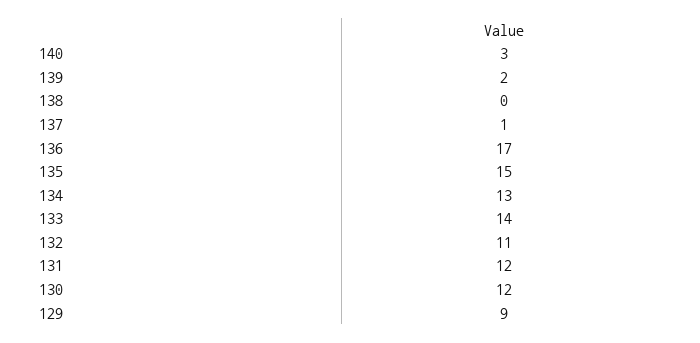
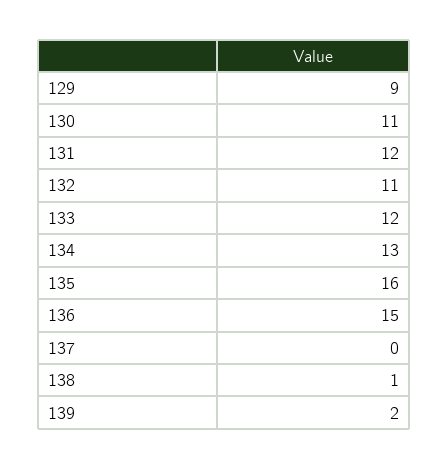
140: 3 -> none
138: 0 -> 1
137: 1 -> 0
136: 17 -> 15
135: 15 -> 16
133: 14 -> 12
130: 12 -> 11

